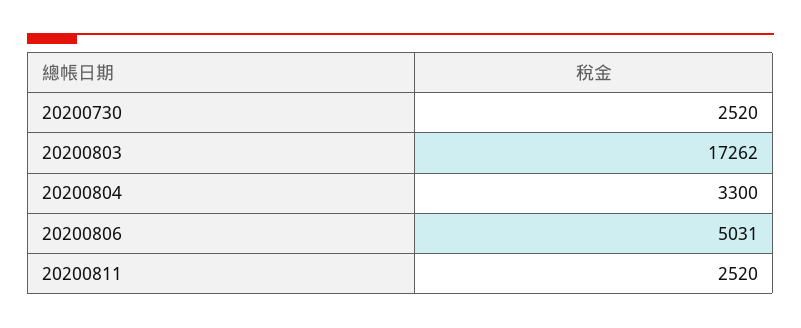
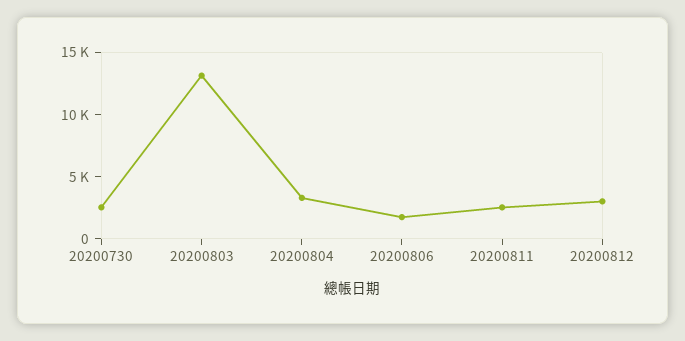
20200803: 17262 -> 13000
20200806: 5031 -> 2000
20200812: none -> 3000

